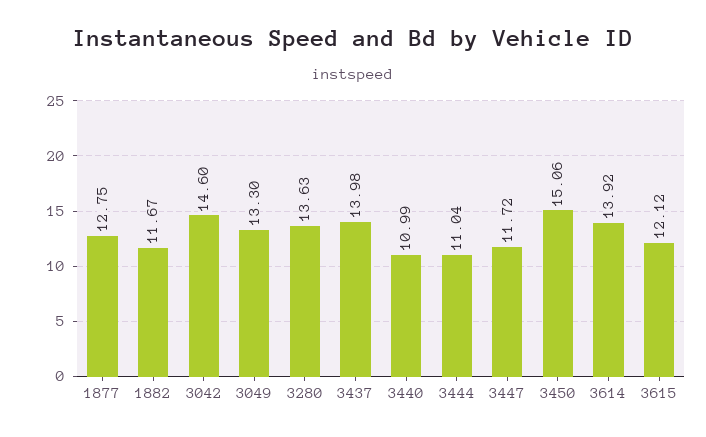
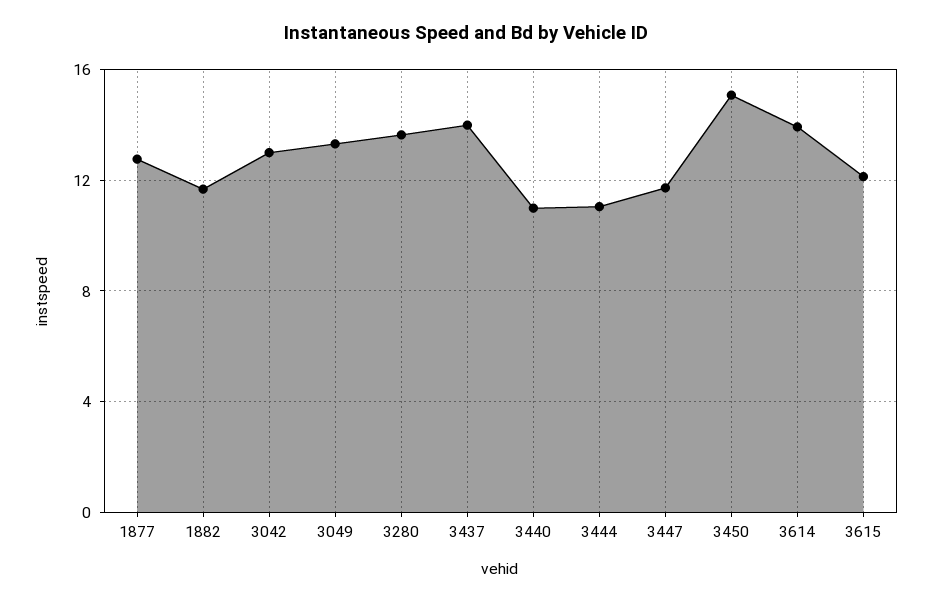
3042: 14.6 -> 13

